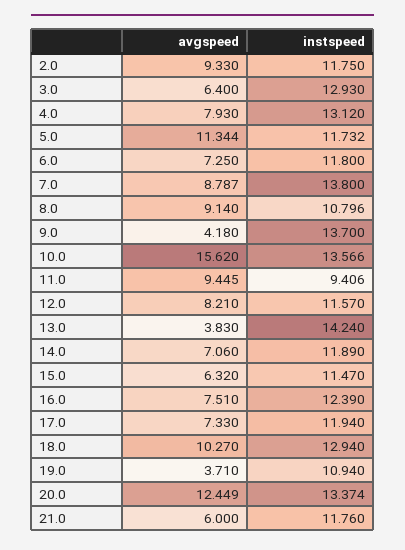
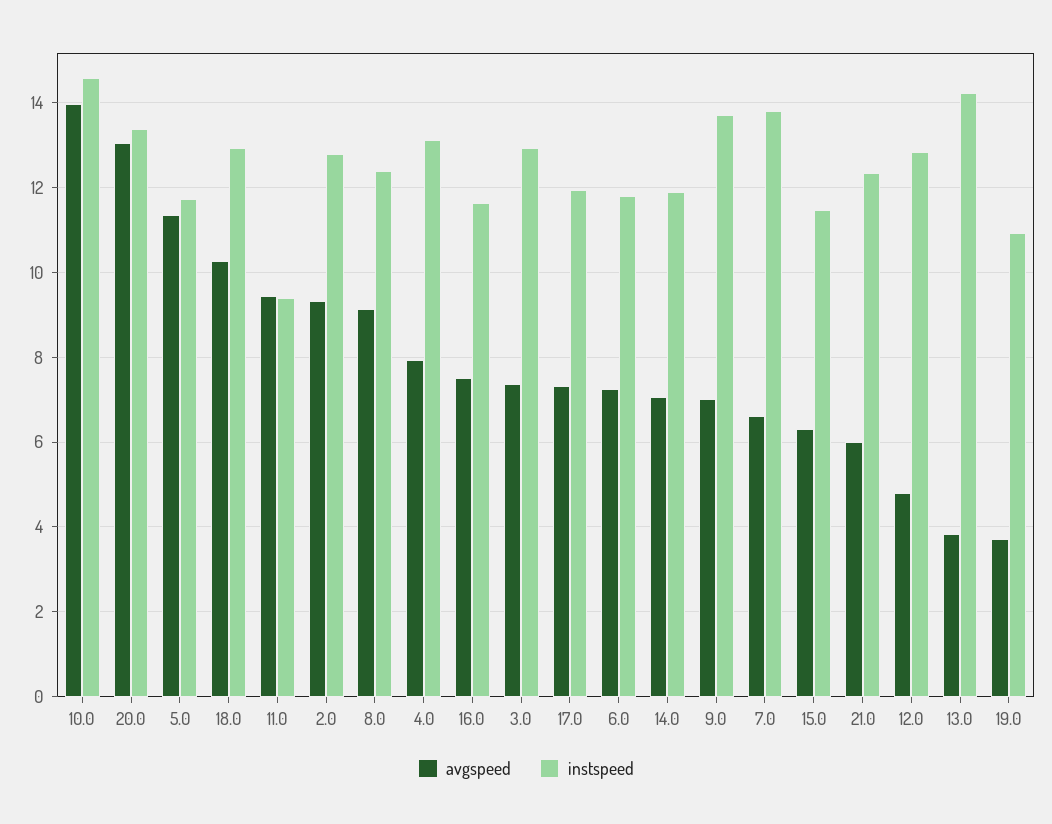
instspeed, 2.0: 11.75 -> 12.8
avgspeed, 3.0: 6.4 -> 7.4
avgspeed, 7.0: 8.787 -> 6.6
instspeed, 8.0: 10.796 -> 12.4
avgspeed, 9.0: 4.18 -> 7
avgspeed, 10.0: 15.62 -> 14
instspeed, 10.0: 13.566 -> 14.6
avgspeed, 12.0: 8.21 -> 4.8
instspeed, 12.0: 11.57 -> 12.8
instspeed, 16.0: 12.39 -> 11.6
avgspeed, 20.0: 12.449 -> 13
instspeed, 21.0: 11.76 -> 12.4

